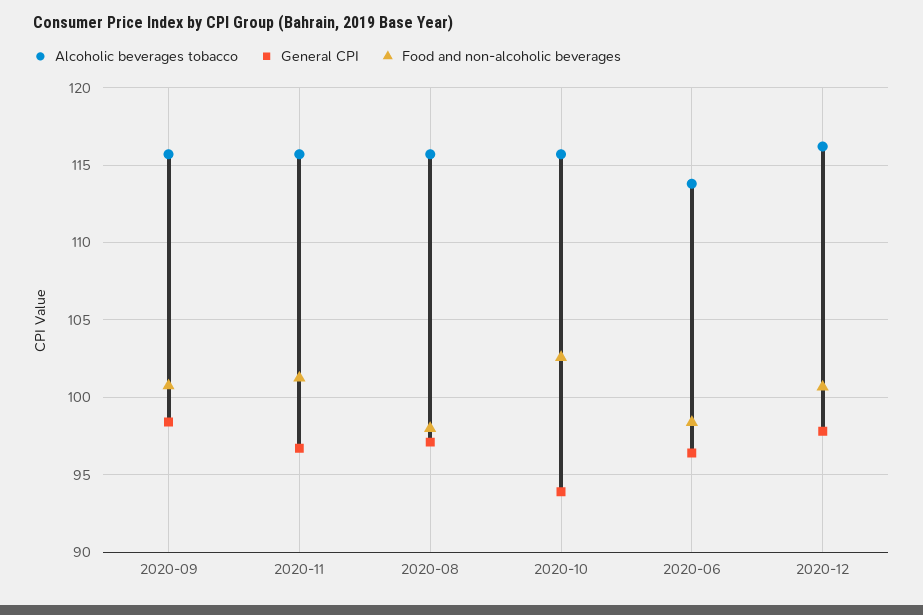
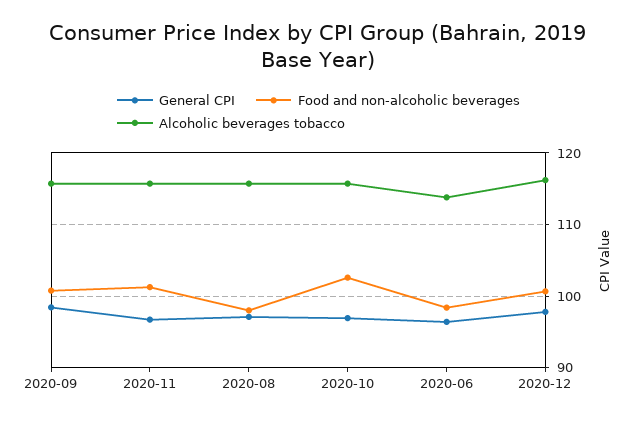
General CPI, 2020-10: 94 -> 97

